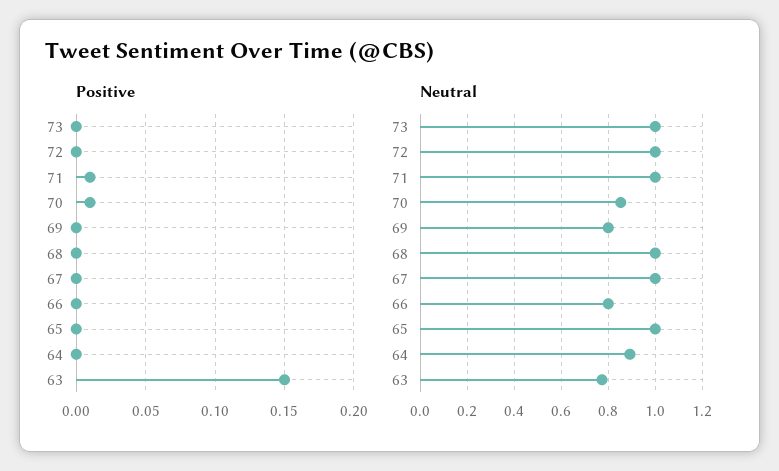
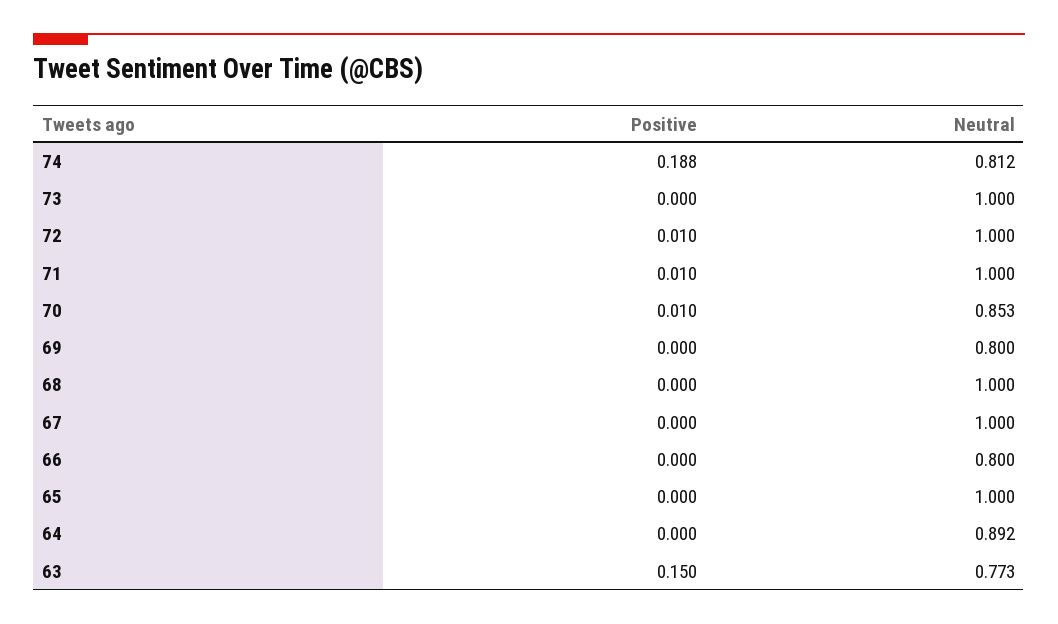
Positive, 72: 0 -> 0.01
Positive, 74: none -> 0.188
Neutral, 74: none -> 0.812

